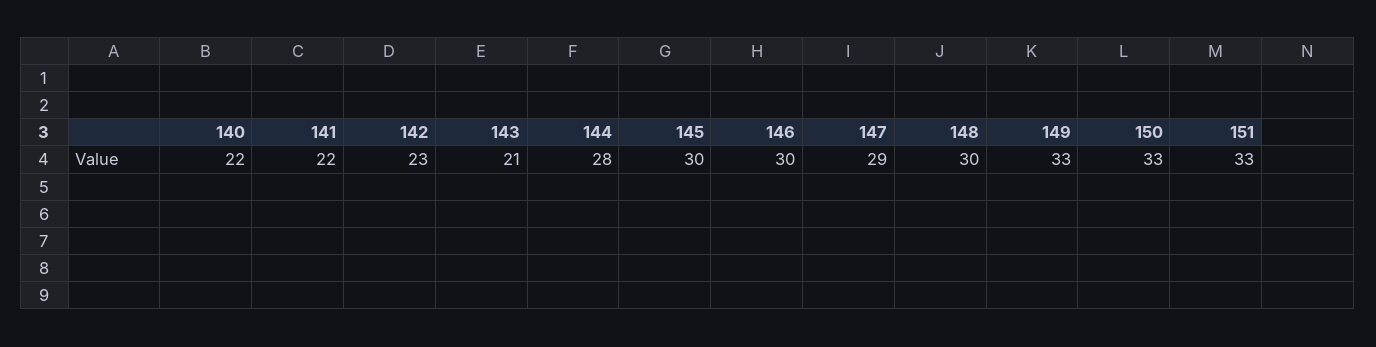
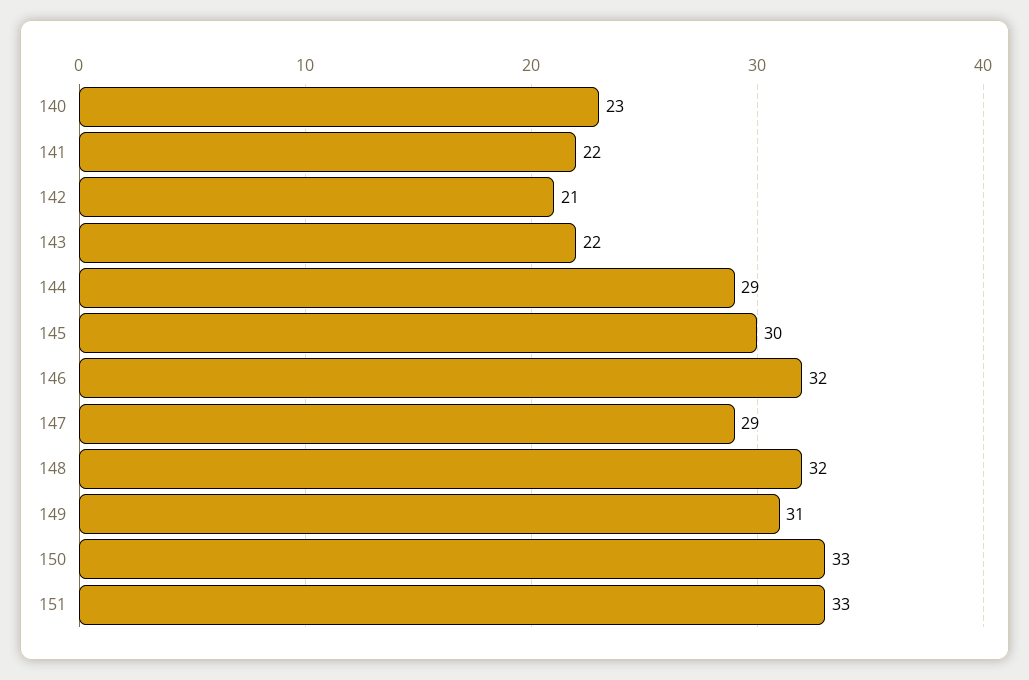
140: 22 -> 23
142: 23 -> 21
143: 21 -> 22
144: 28 -> 29
146: 30 -> 32
148: 30 -> 32
149: 33 -> 31

